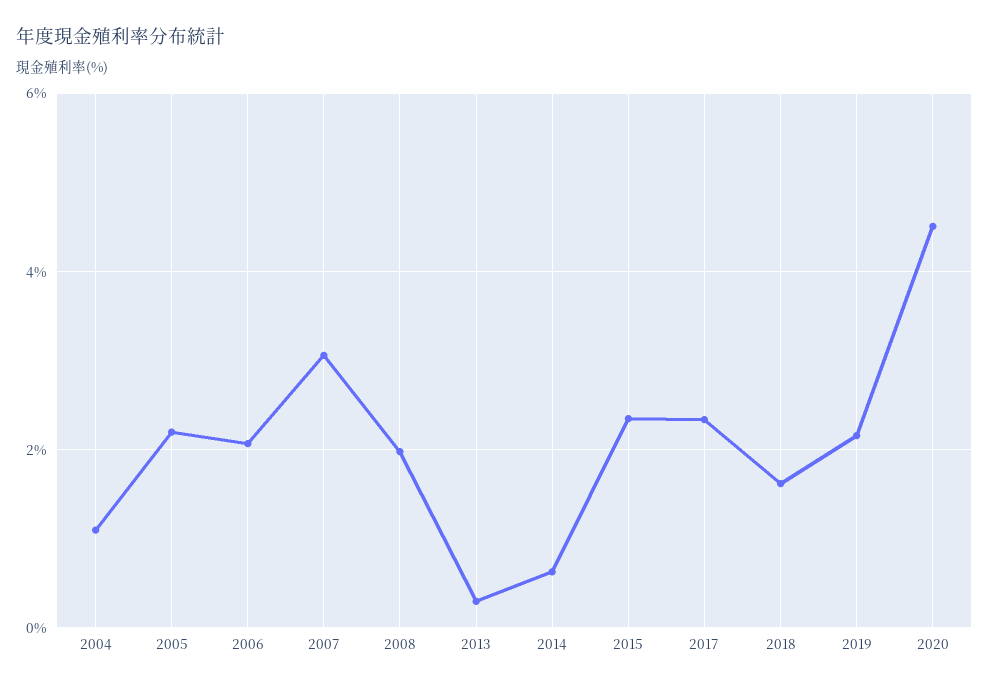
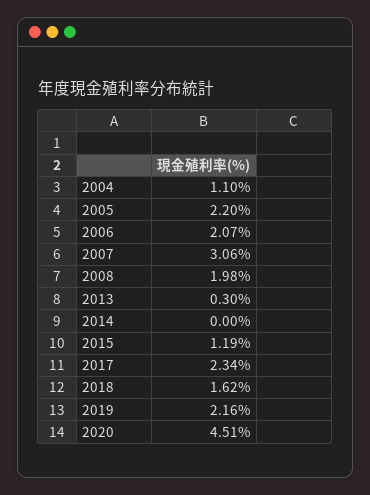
2014: 0.6 -> 0
2015: 2.4 -> 1.19

